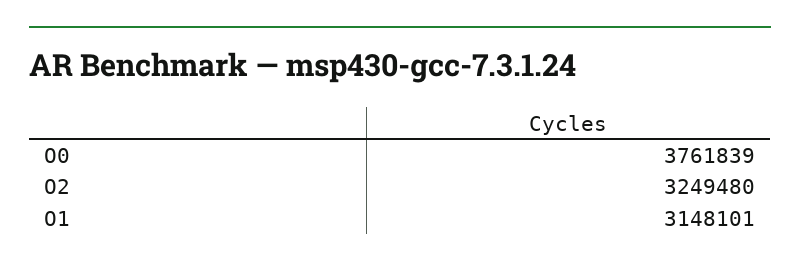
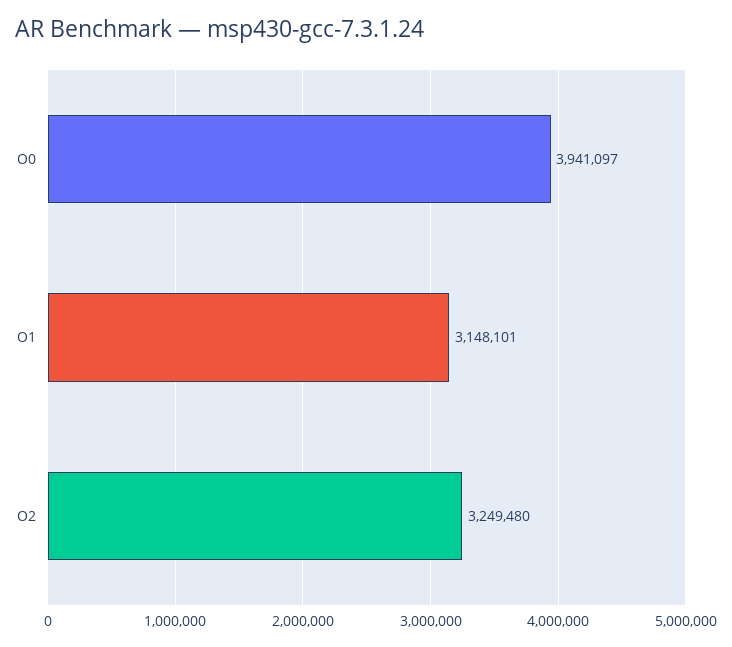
O0: 3761839 -> 3941097

